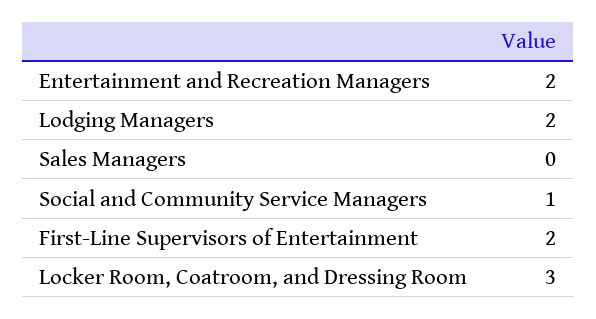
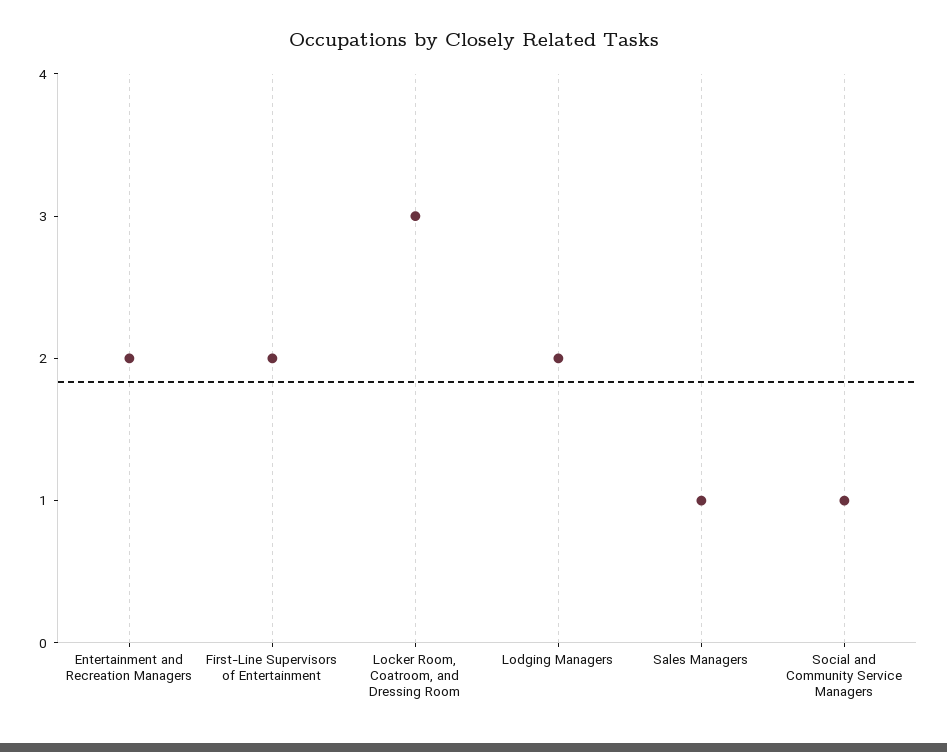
Sales Managers: 0 -> 1

